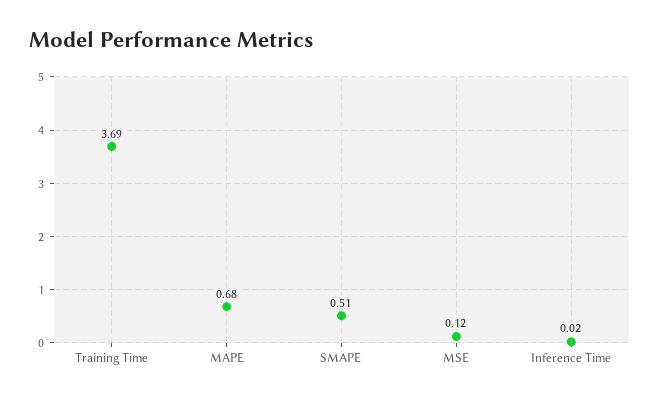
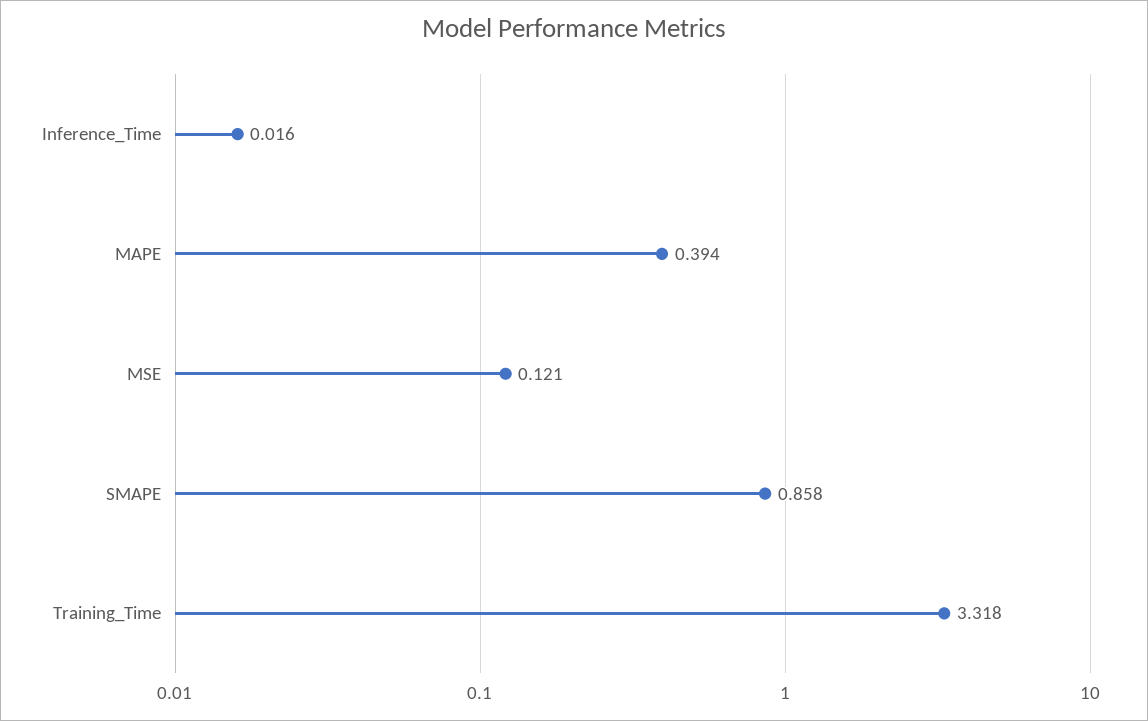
Training Time: 3.69 -> 3.318
MAPE: 0.68 -> 0.394
SMAPE: 0.51 -> 0.858

